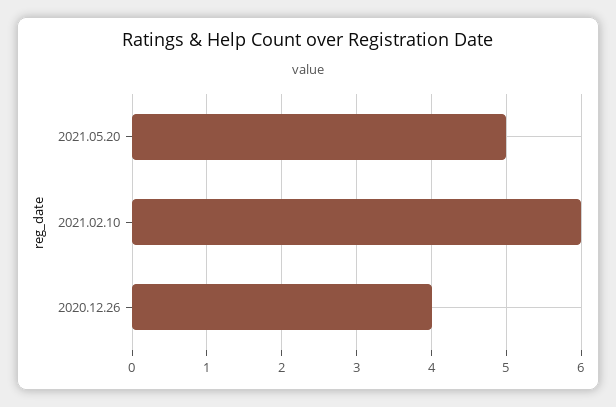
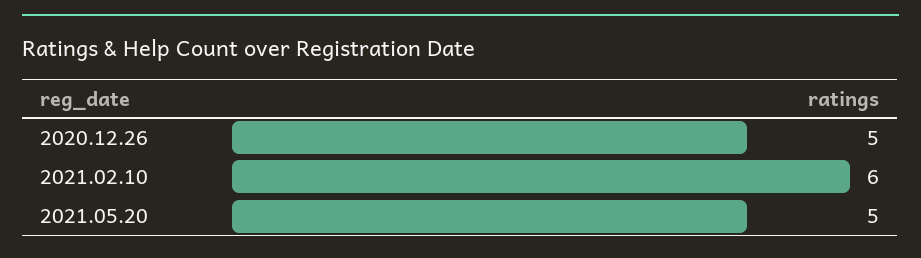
2020.12.26: 4 -> 5

